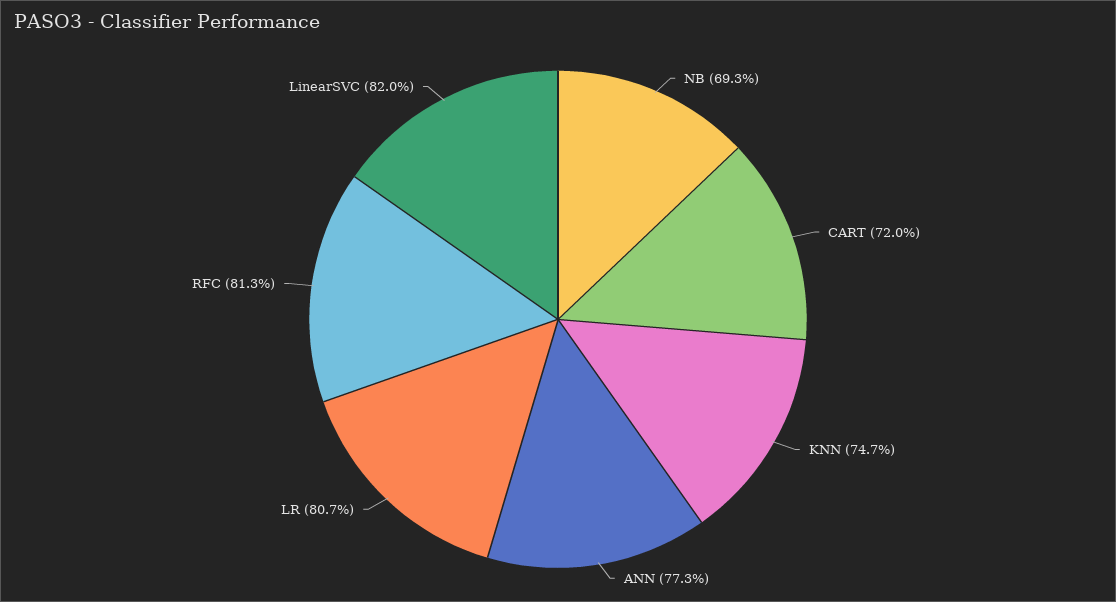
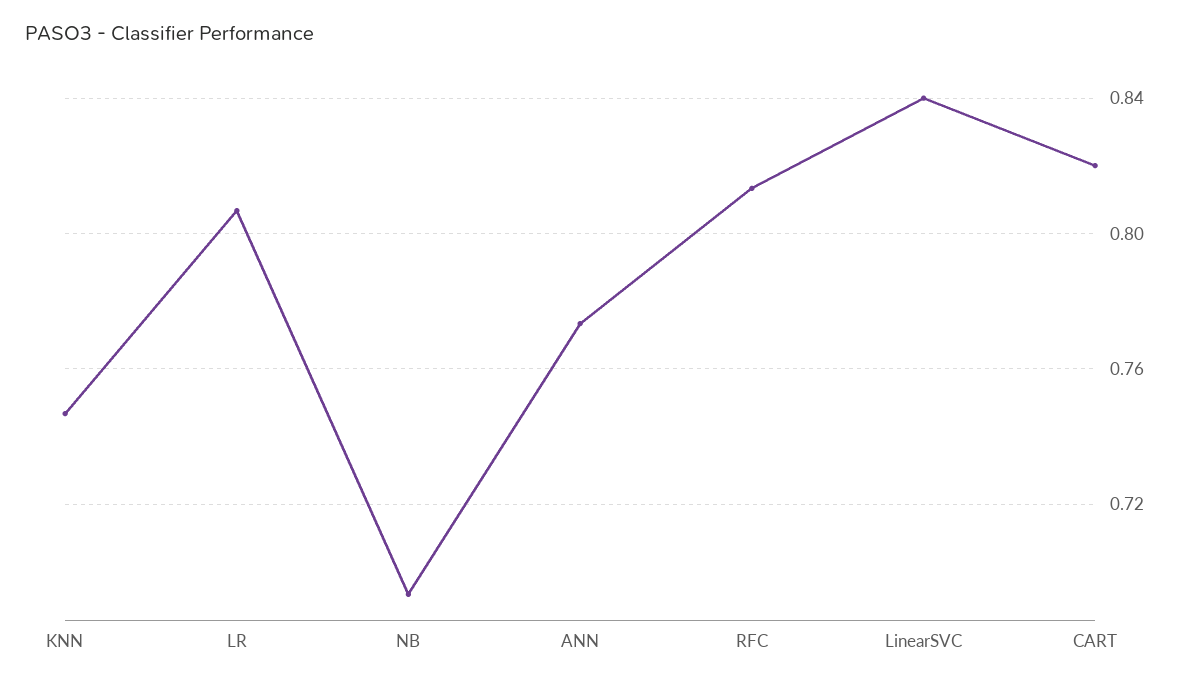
CART: 0.72 -> 0.82
LinearSVC: 0.82 -> 0.84

